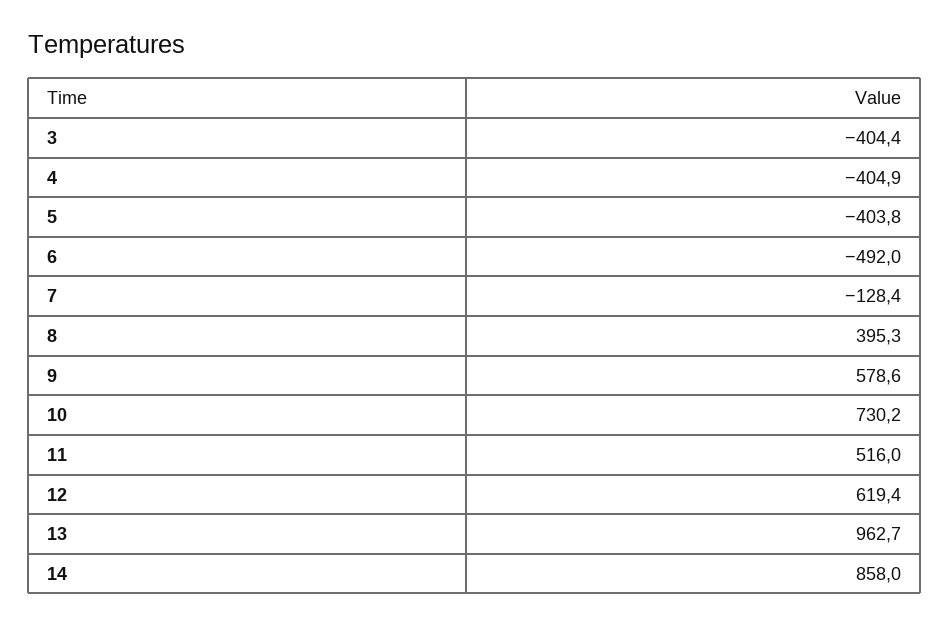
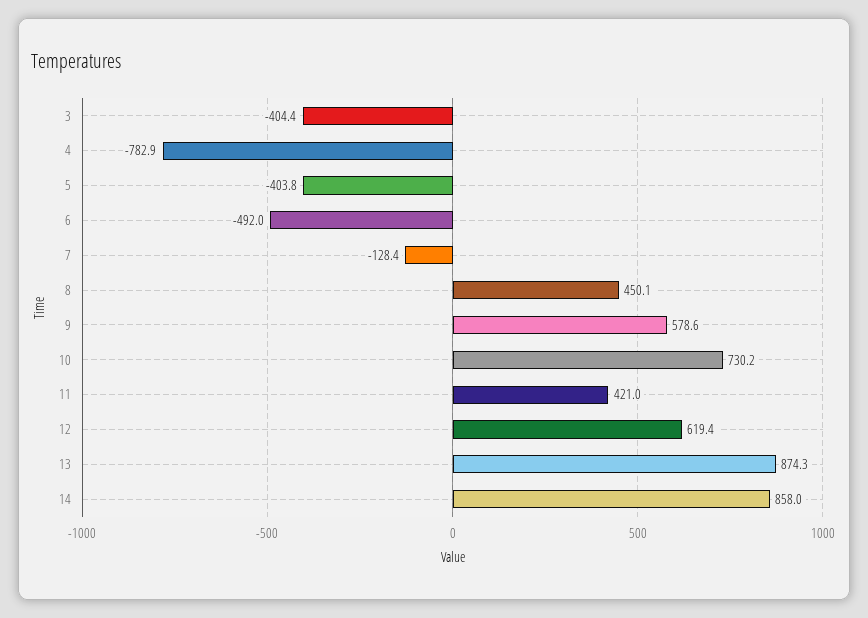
4: -404.9 -> -782.9
8: 395.3 -> 450.1
11: 516 -> 421
13: 962.7 -> 874.3

